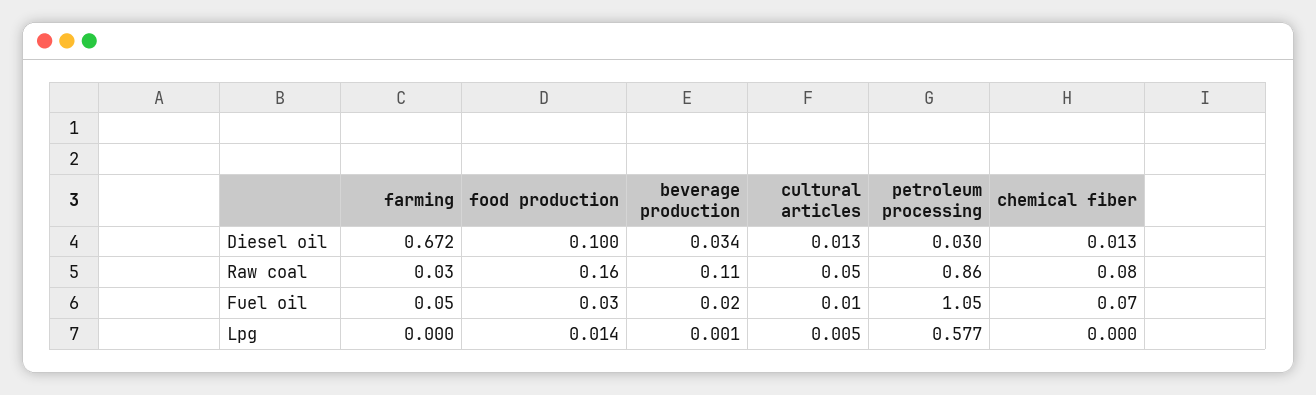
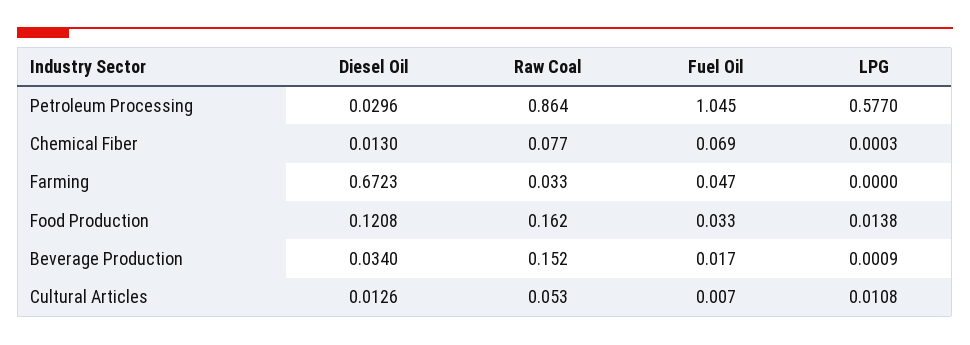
food production, Diesel oil: 0.1 -> 0.1208
beverage production, Raw coal: 0.11 -> 0.152
cultural articles, Lpg: 0.005 -> 0.0108

